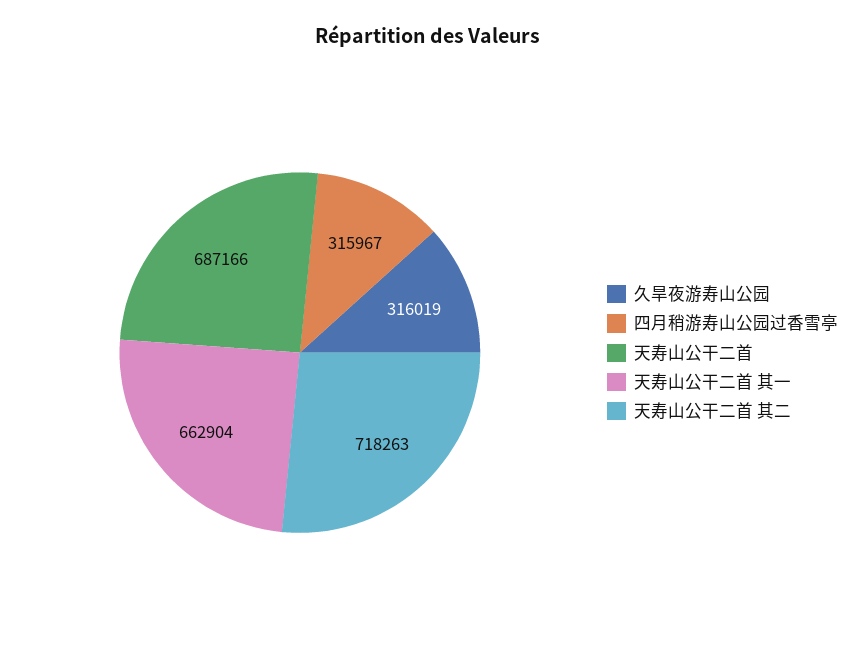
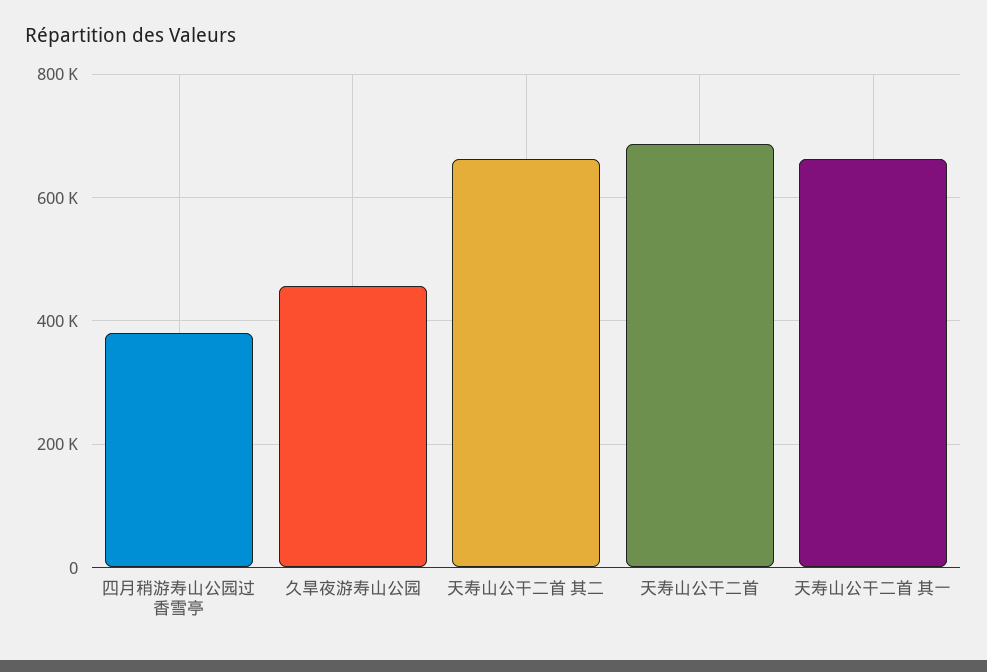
久旱夜游寿山公园: 316019 -> 460000
四月稍游寿山公园过香雪亭: 315967 -> 380000
天寿山公干二首 其二: 718263 -> 660000

